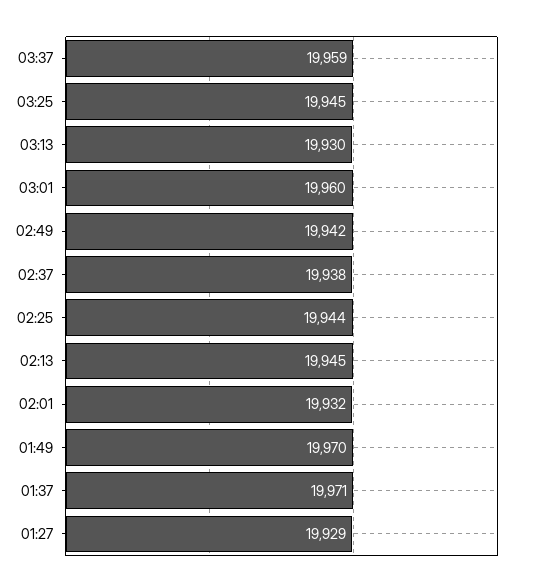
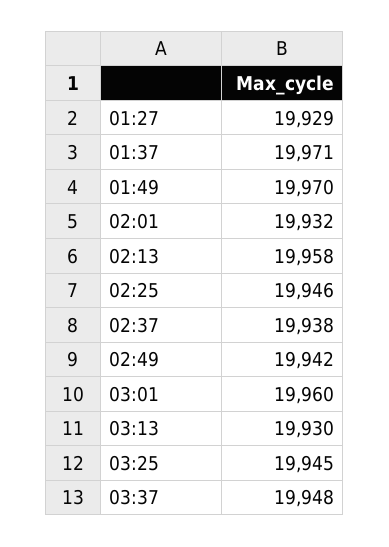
03:37: 19959 -> 19948
02:25: 19944 -> 19946
02:13: 19945 -> 19958

